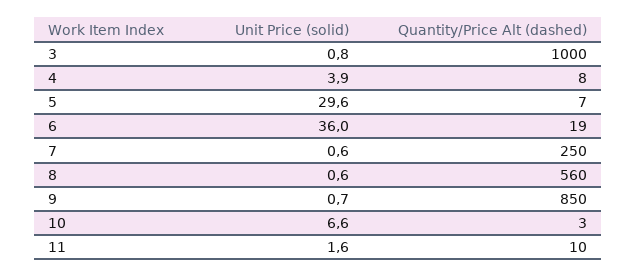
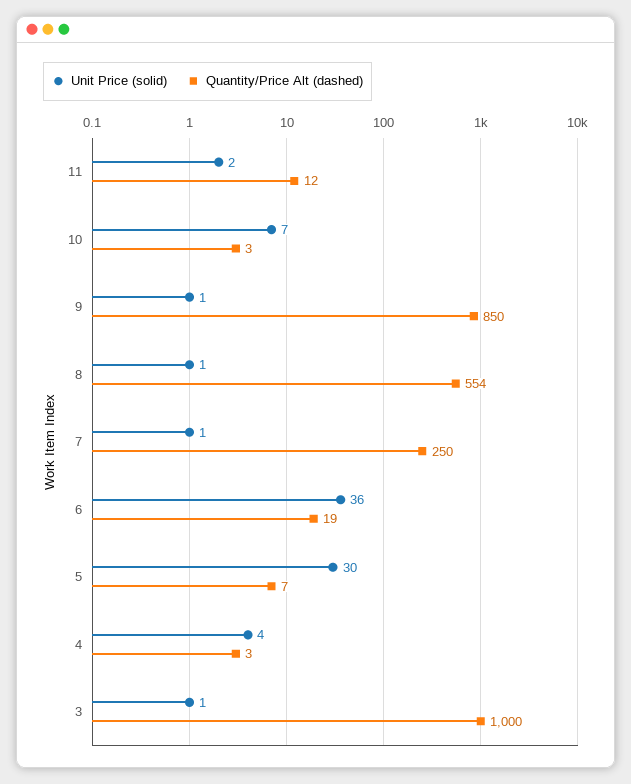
Quantity/Price Alt (dashed), 4: 8 -> 3
Quantity/Price Alt (dashed), 8: 560 -> 554
Quantity/Price Alt (dashed), 11: 10 -> 12

